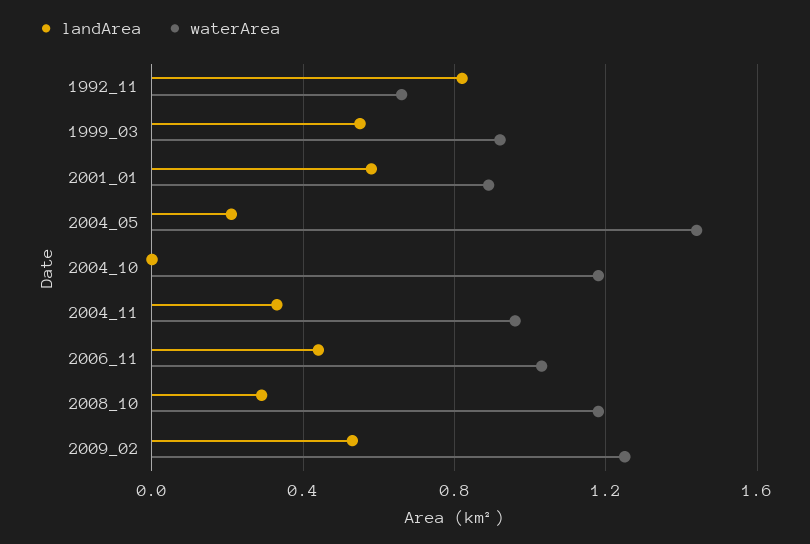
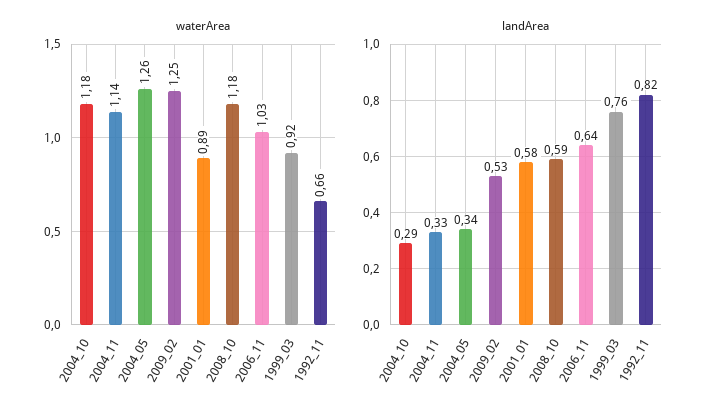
landArea, 1999_03: 0.55 -> 0.76
landArea, 2004_05: 0.2 -> 0.34
waterArea, 2004_05: 1.45 -> 1.26
landArea, 2004_10: 0 -> 0.29
waterArea, 2004_11: 0.95 -> 1.14
landArea, 2006_11: 0.45 -> 0.64
landArea, 2008_10: 0.3 -> 0.59

